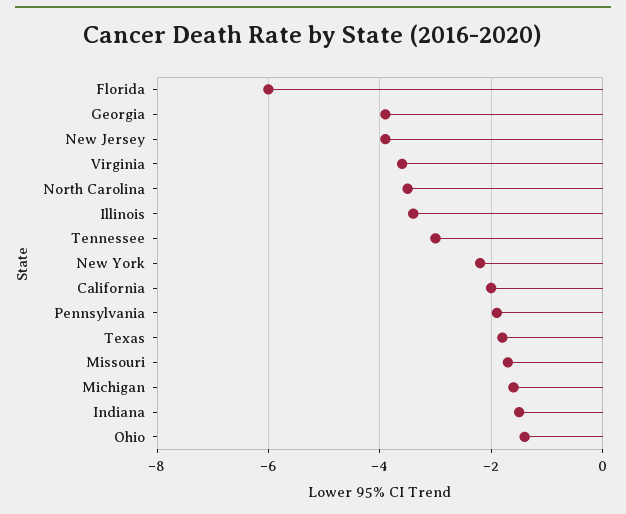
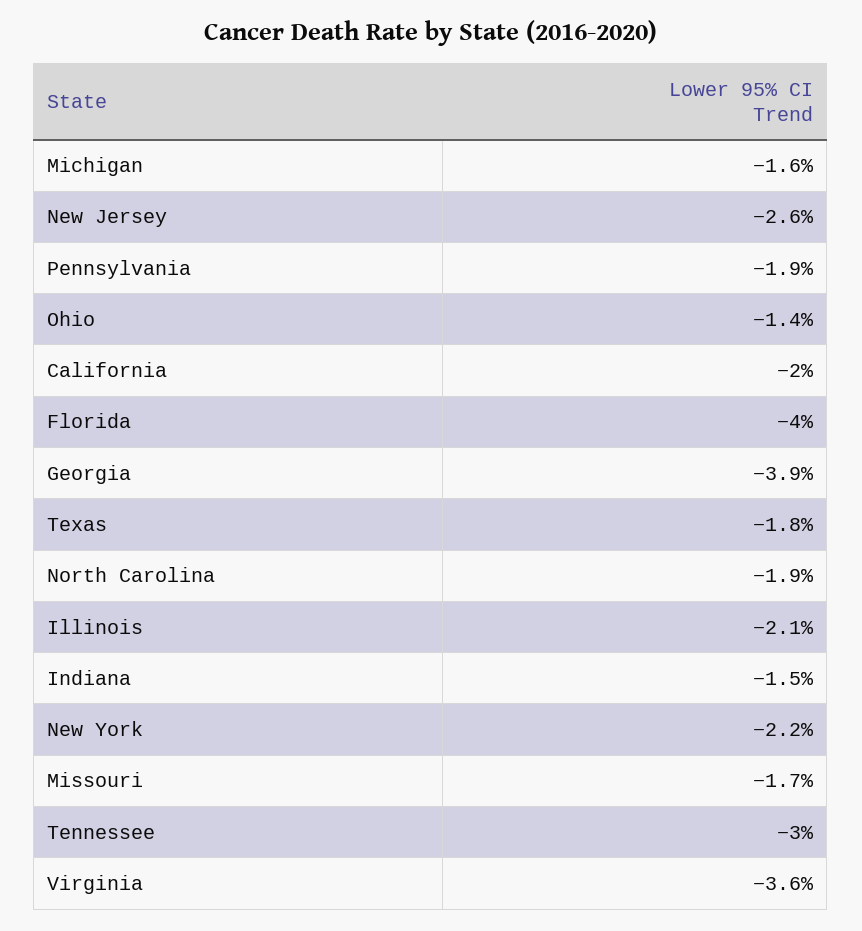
Florida: -6 -> -4
New Jersey: -4 -> -2.6
North Carolina: -3.5 -> -1.9
Illinois: -3.5 -> -2.1

